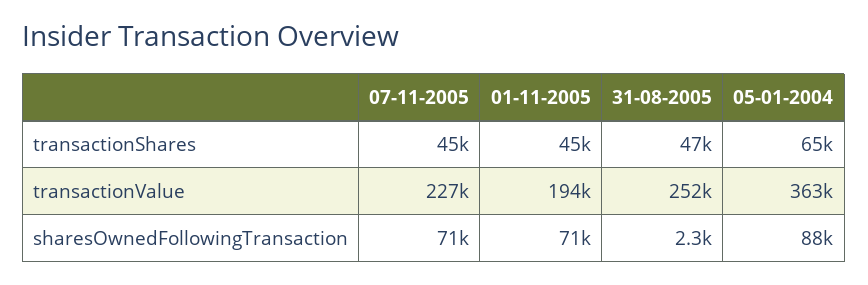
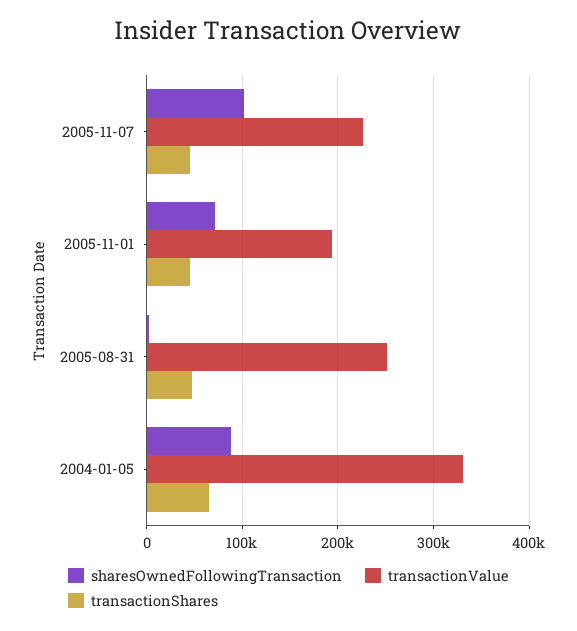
transactionValue, 05-01-2004: 363000 -> 330000
sharesOwnedFollowingTransaction, 07-11-2005: 71000 -> 100000

